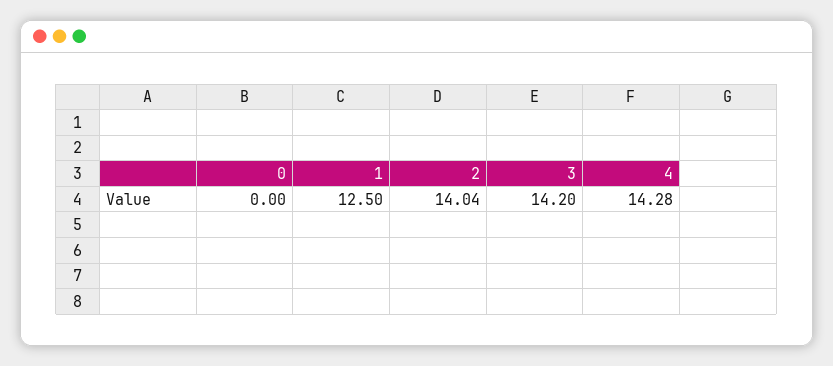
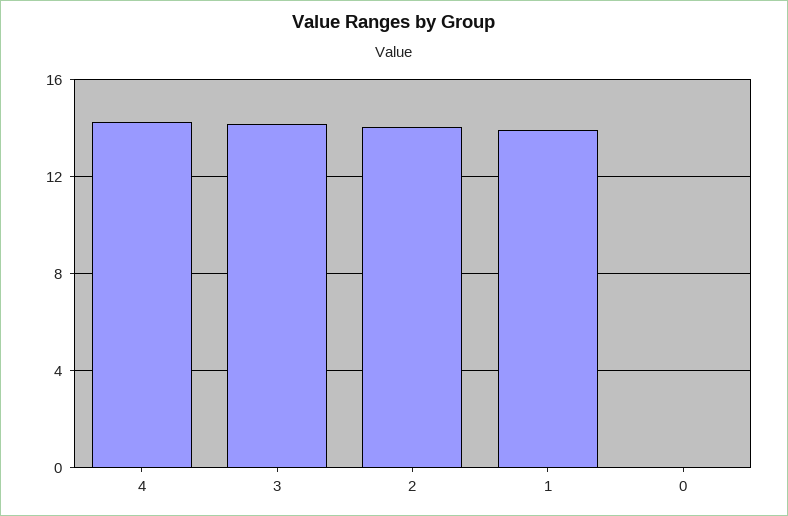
1: 12.5 -> 14

